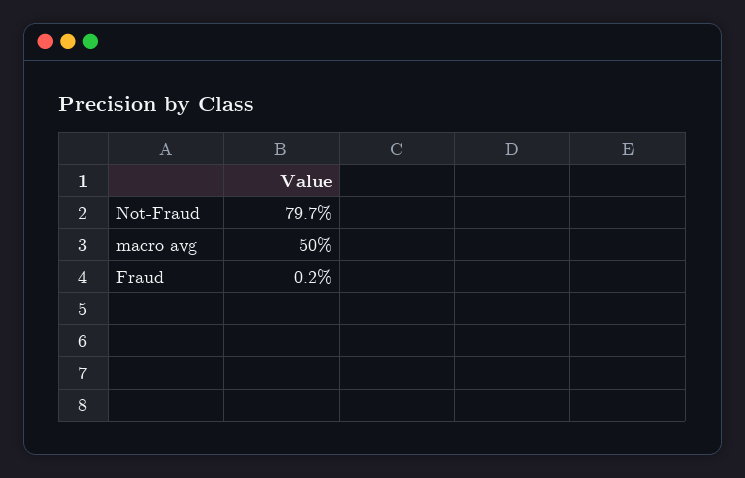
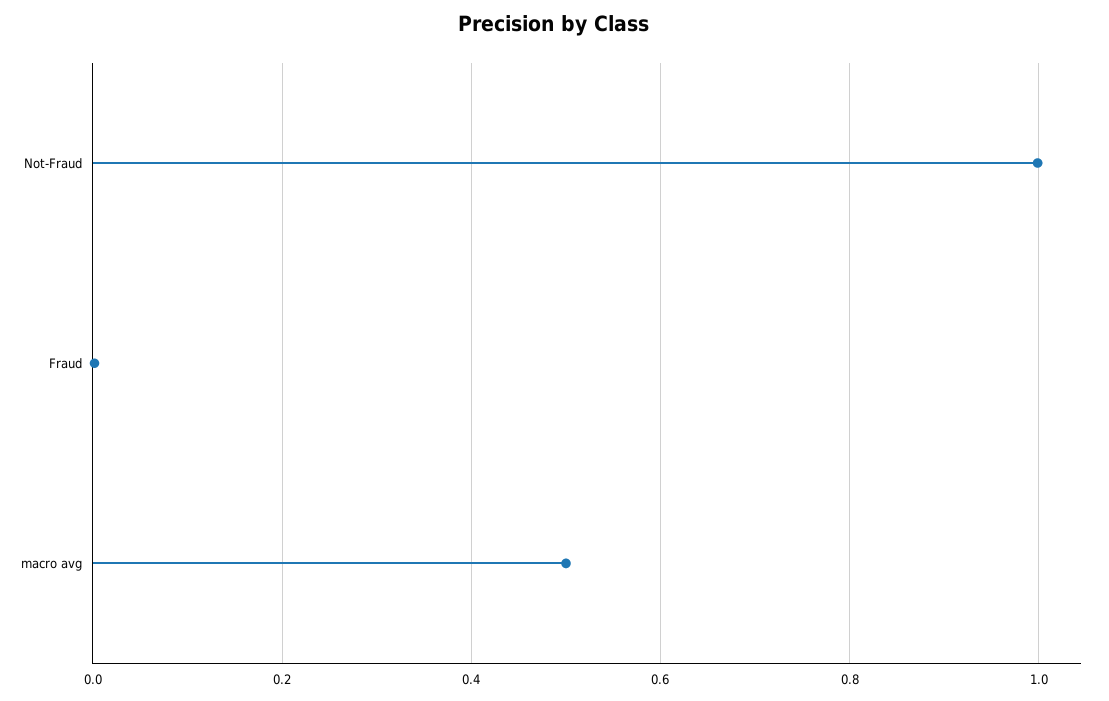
Not-Fraud: 0.797 -> 1

